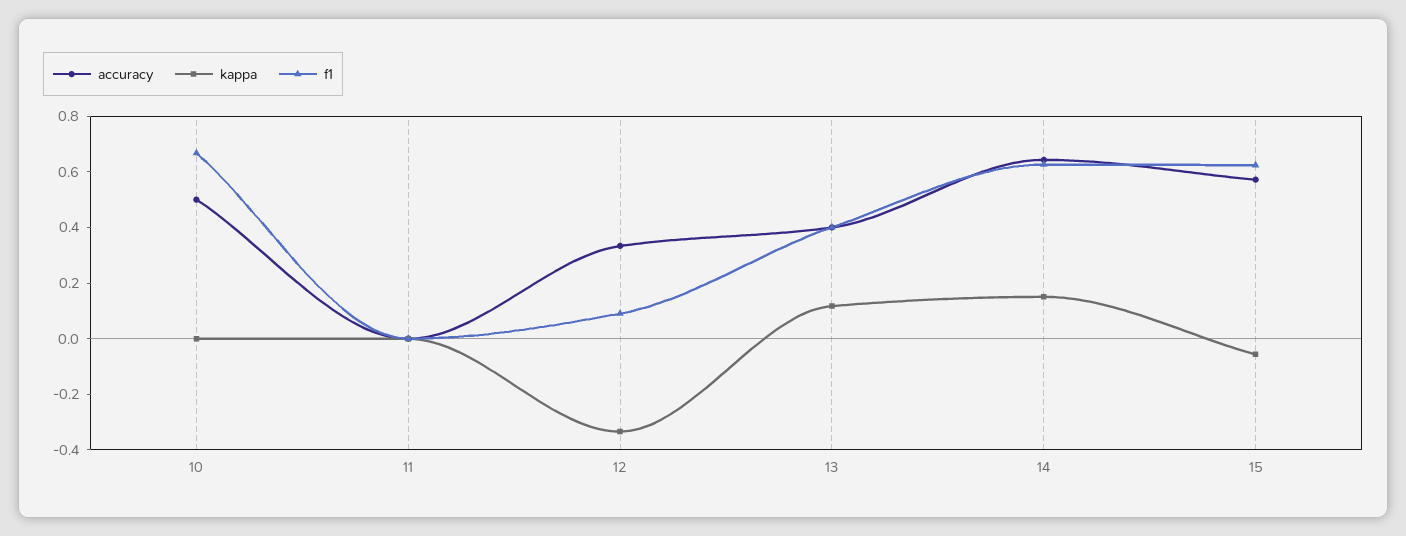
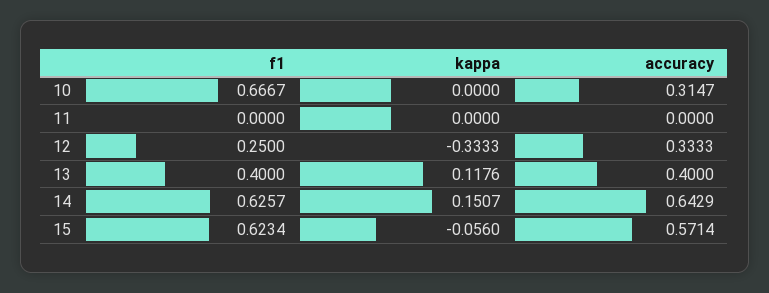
accuracy, 10: 0.5 -> 0.3147
f1, 12: 0.1 -> 0.25

